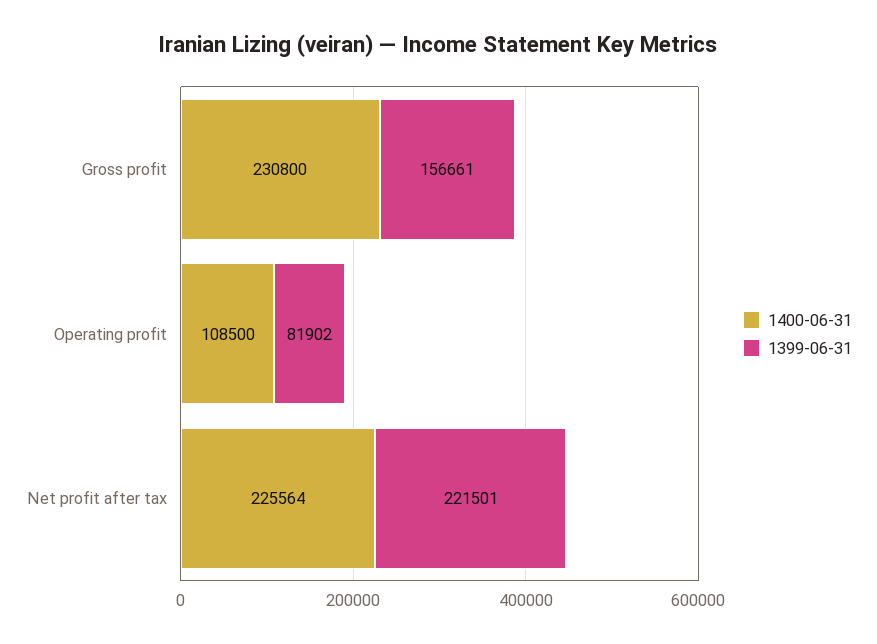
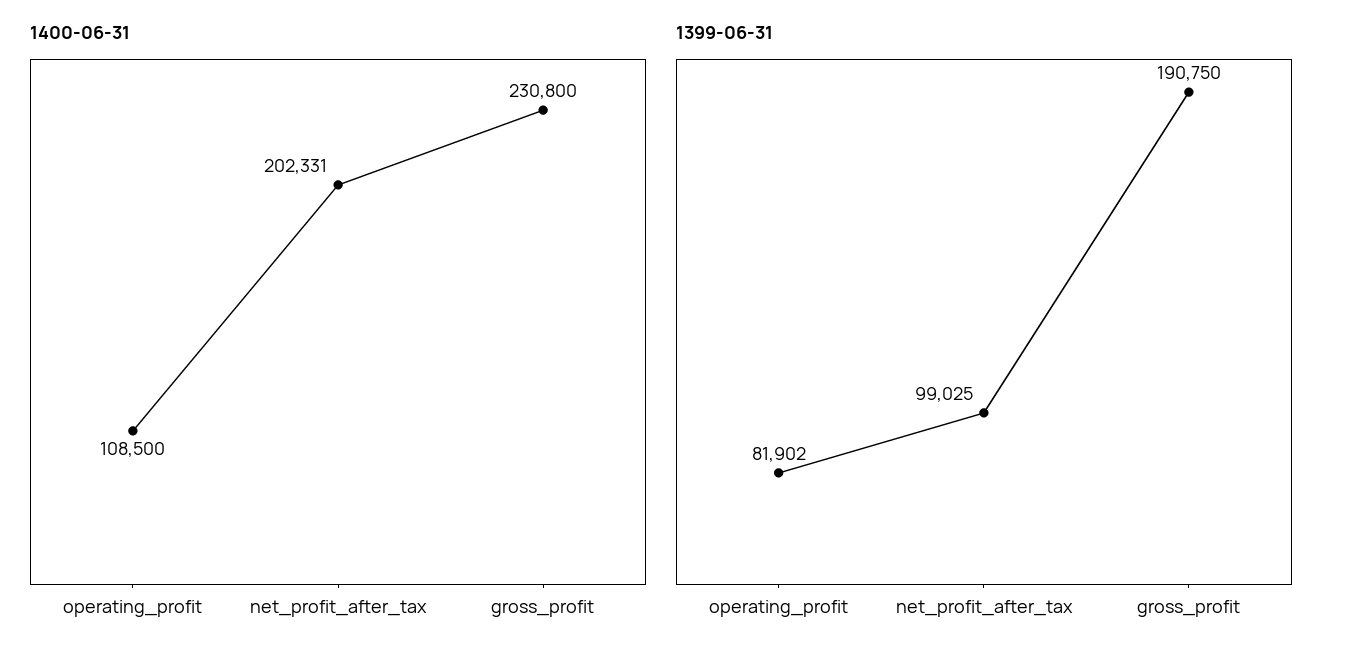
1399-06-31, Gross profit: 156661 -> 190750
1400-06-31, Net profit after tax: 225564 -> 202331
1399-06-31, Net profit after tax: 221501 -> 99025

